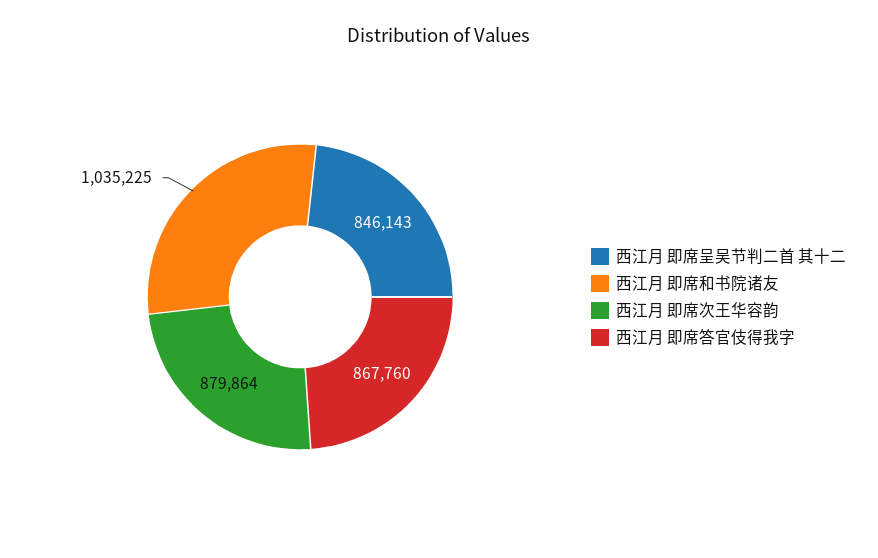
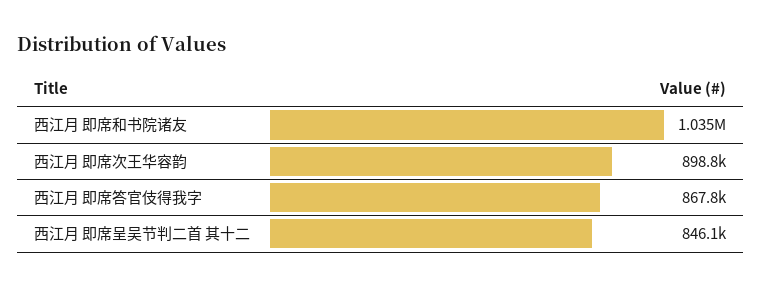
西江月 即席次王华容韵: 879864 -> 898800

